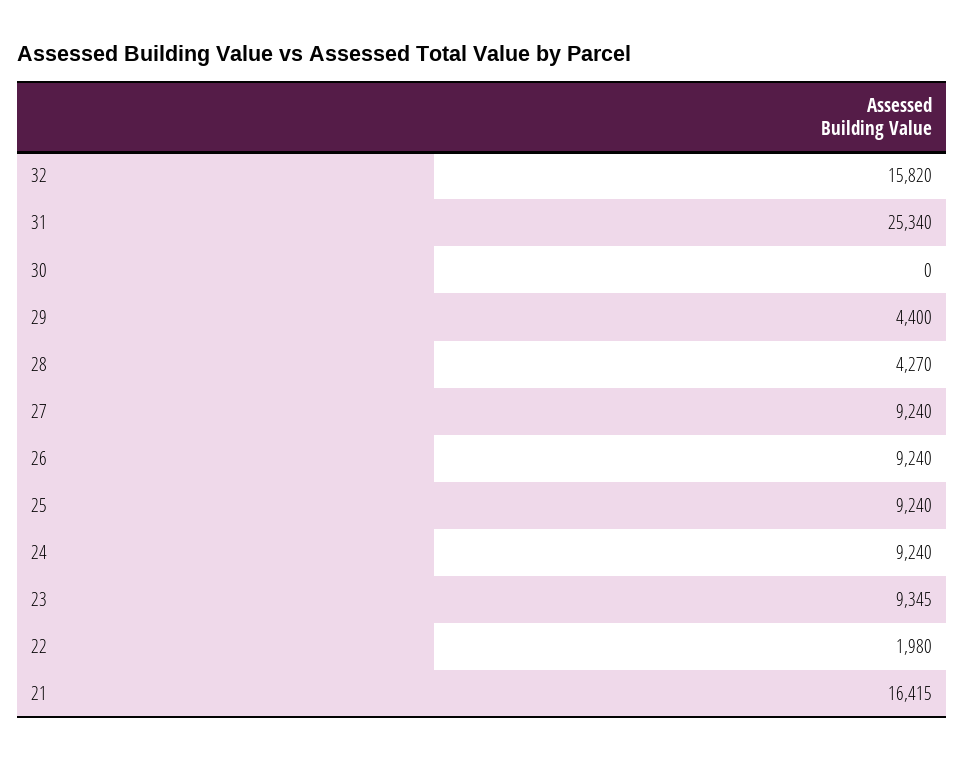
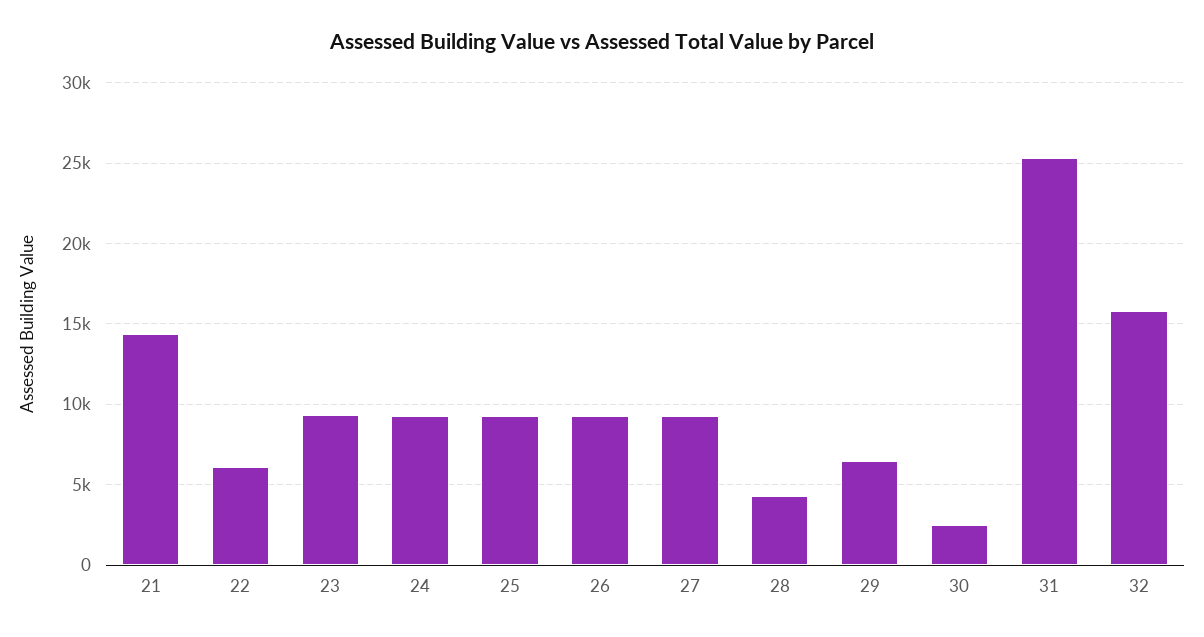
30: 0 -> 2500
29: 4400 -> 6500
22: 1980 -> 6000
21: 16415 -> 14500

